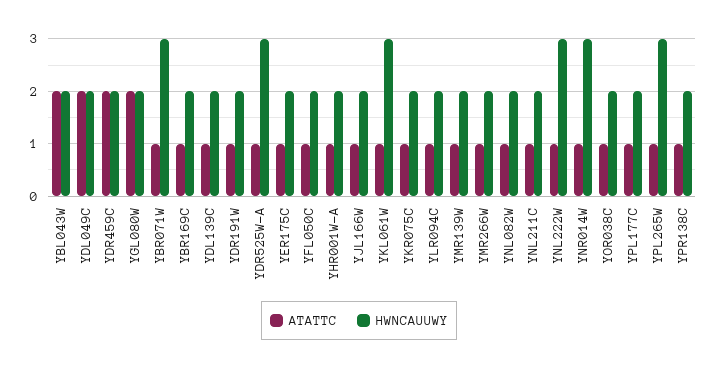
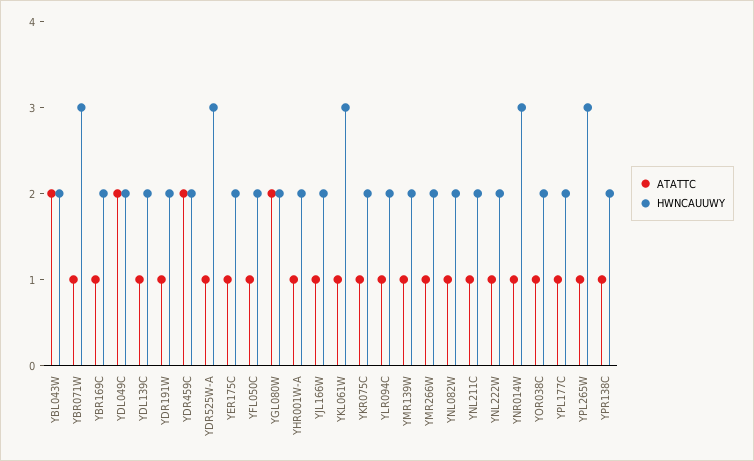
HWNCAUUWY, YNL222W: 3 -> 2

